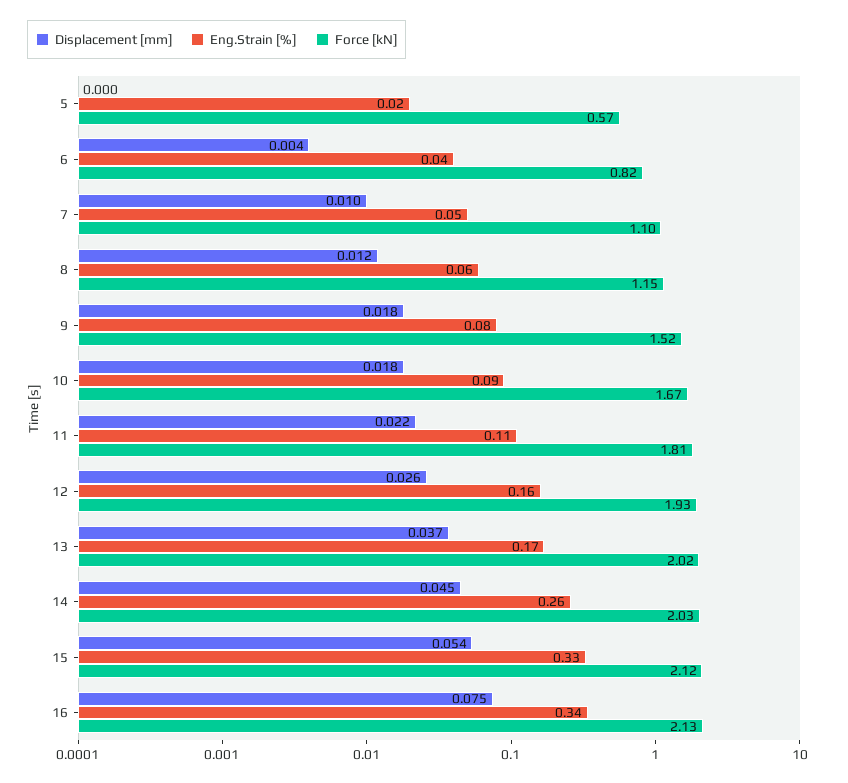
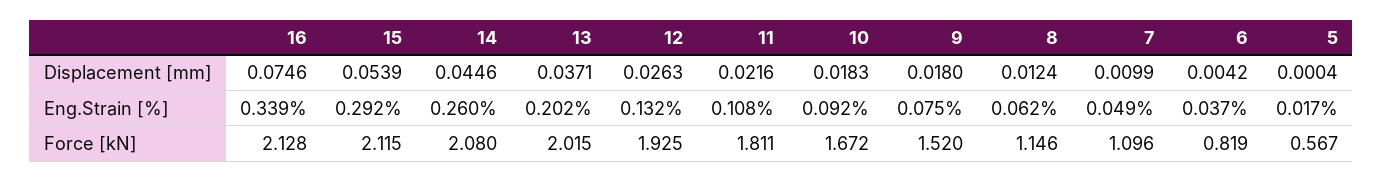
Eng.Strain [%], 12: 0.16 -> 0.132
Eng.Strain [%], 13: 0.17 -> 0.202
Force [kN], 14: 2.03 -> 2.08
Eng.Strain [%], 15: 0.33 -> 0.292

